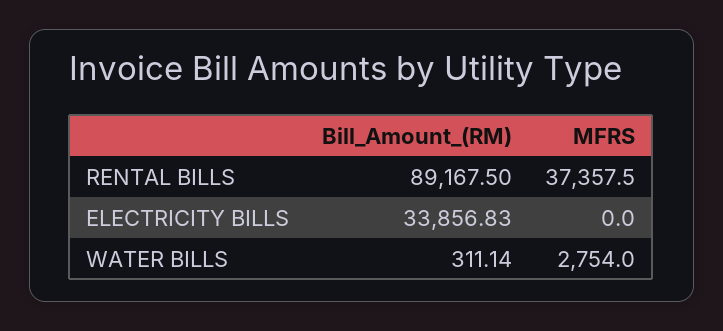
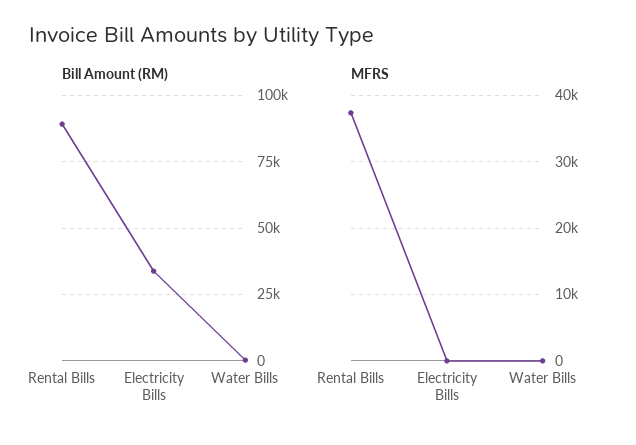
MFRS, WATER BILLS: 2754 -> 0

